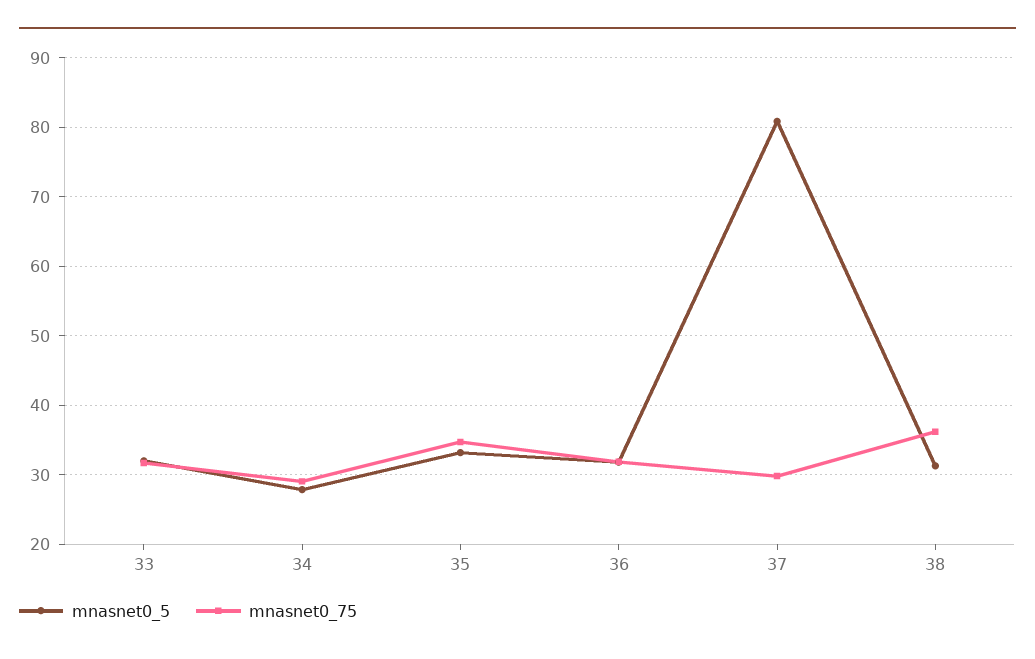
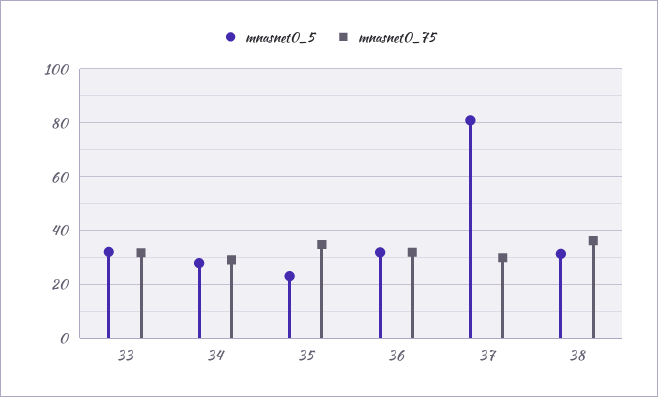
mnasnet0_5, 35: 33 -> 22.5

